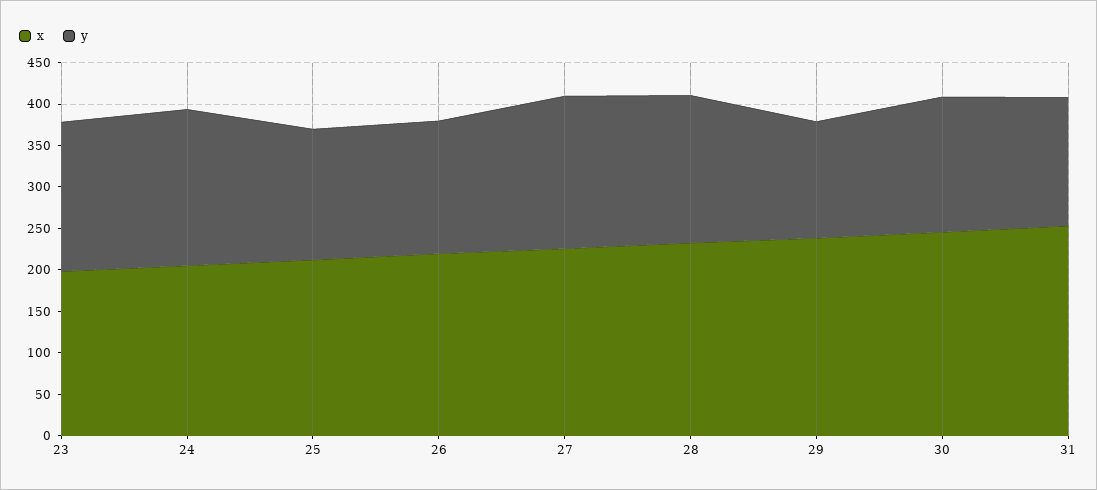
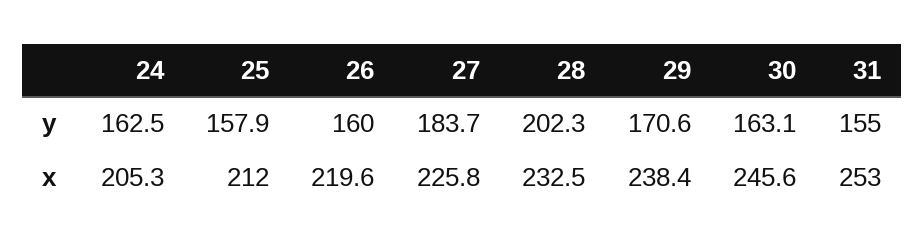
x, 23: 200 -> none
y, 23: 180 -> none
y, 24: 190 -> 162.5
y, 28: 180 -> 202.3
y, 29: 140 -> 170.6

